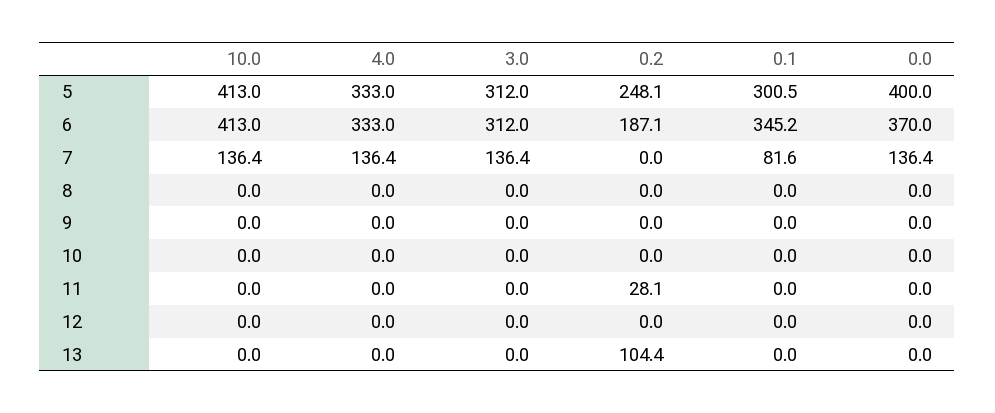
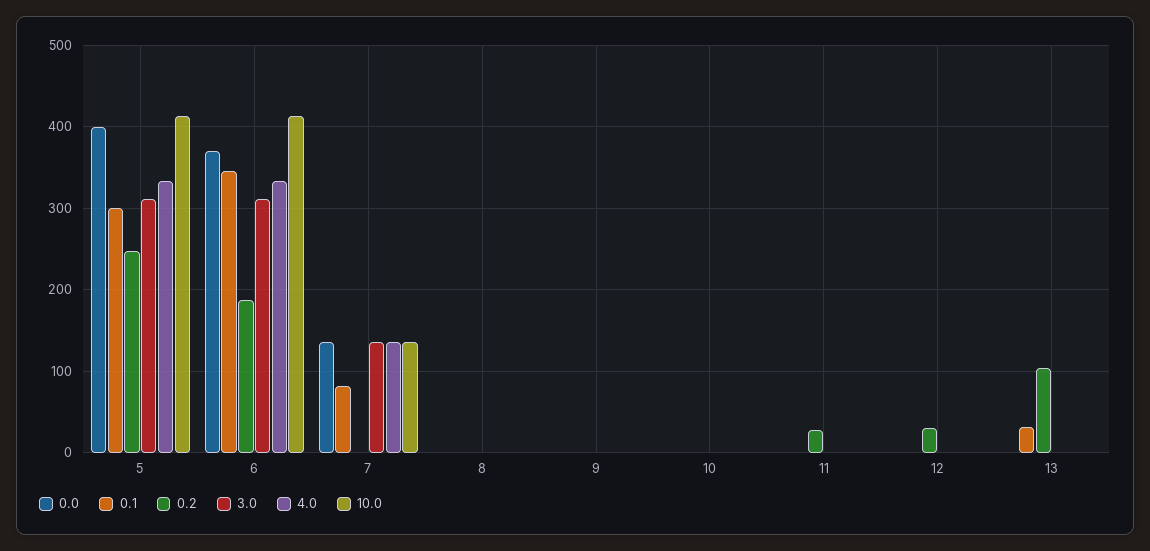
0.2, 12: 0 -> 30
0.1, 13: 0 -> 30

